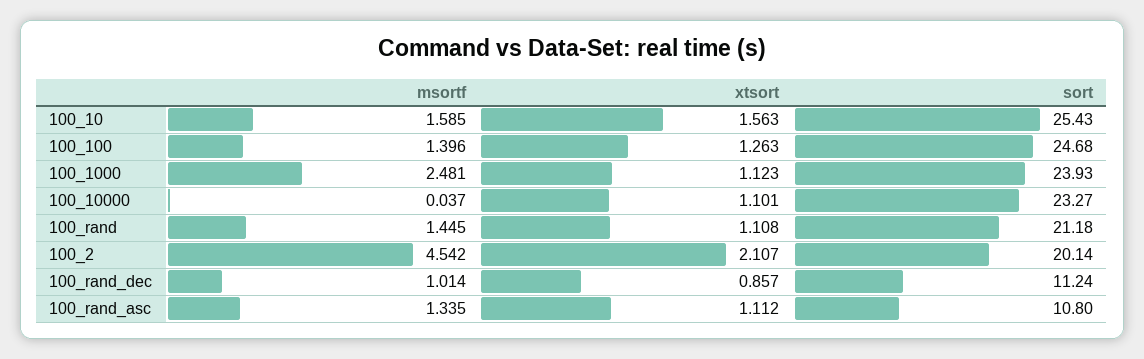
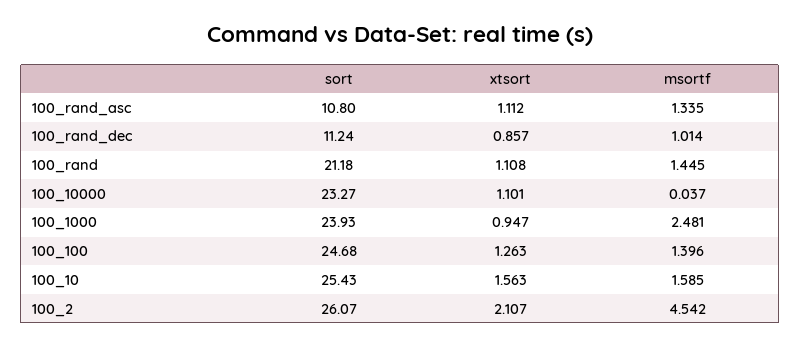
xtsort, 100_1000: 1.123 -> 0.947
sort, 100_2: 20.14 -> 26.07

